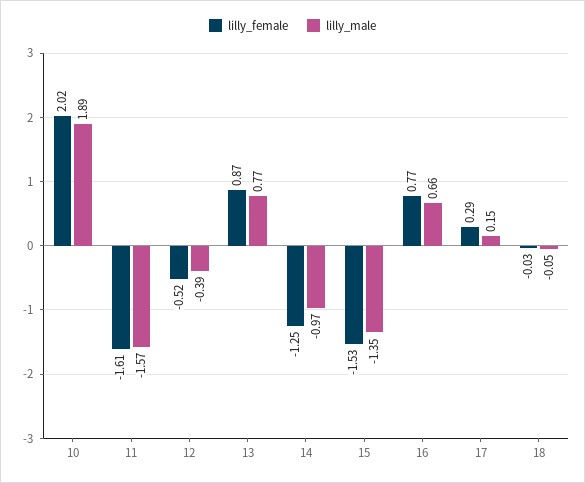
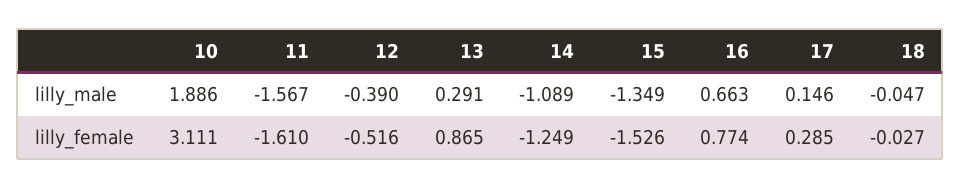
lilly_female, 10: 2.02 -> 3.111
lilly_male, 13: 0.77 -> 0.291
lilly_male, 14: -0.97 -> -1.089

